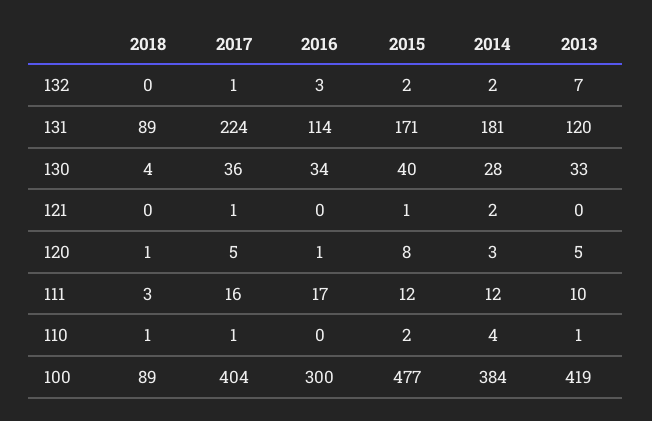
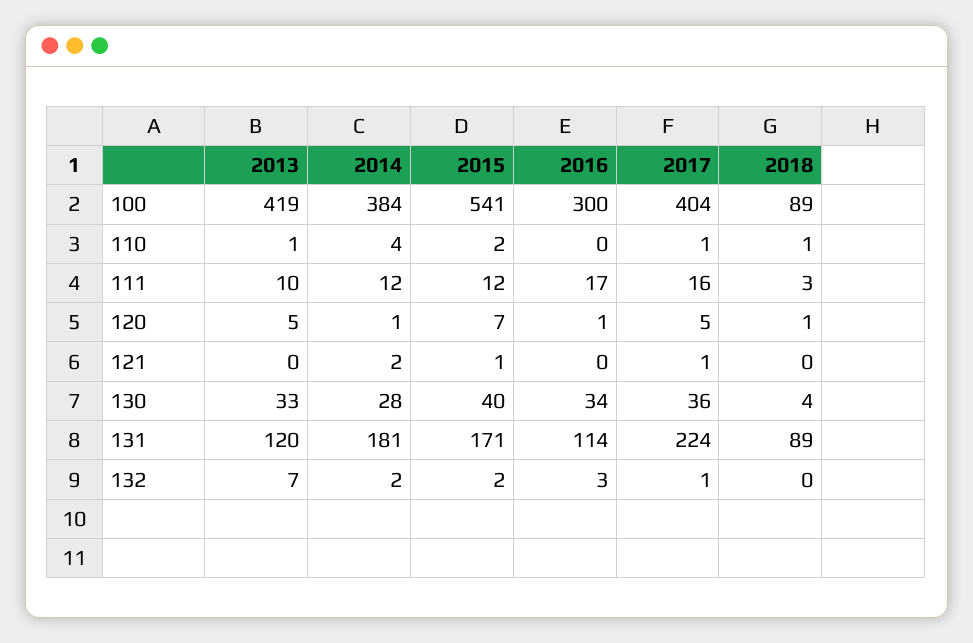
2015, 120: 8 -> 7
2014, 120: 3 -> 1
2015, 100: 477 -> 541

